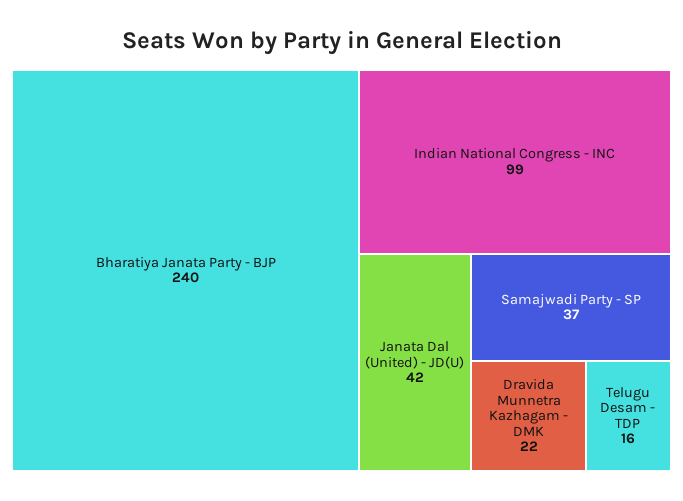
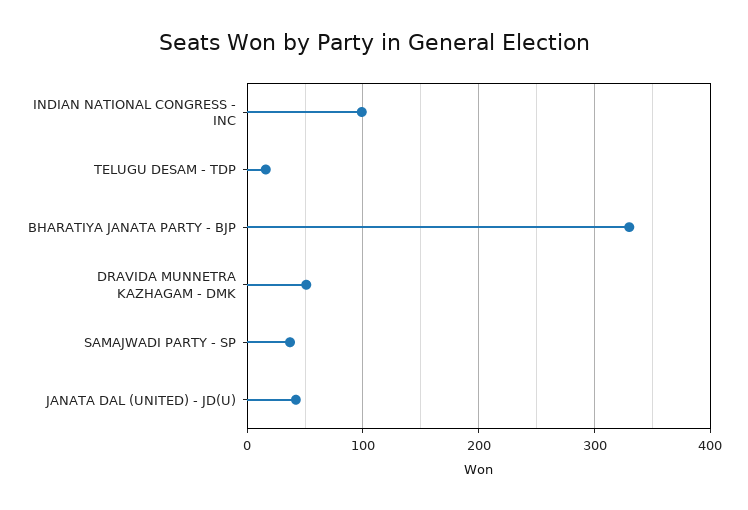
Bharatiya Janata Party - BJP: 240 -> 330
Dravida Munnetra Kazhagam - DMK: 22 -> 50

